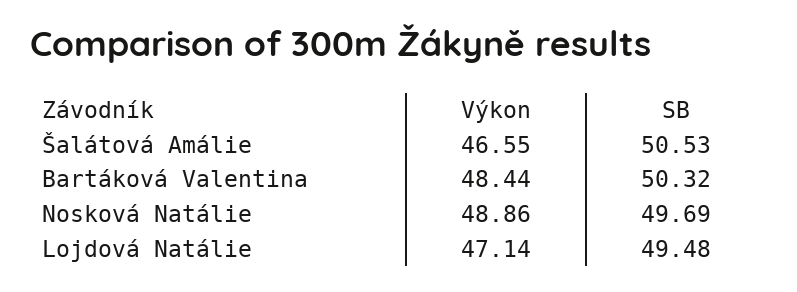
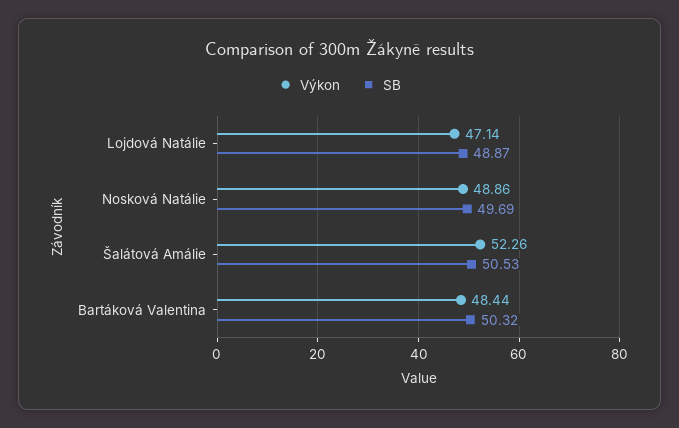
Výkon, Šalátová Amálie: 46.55 -> 52.26
SB, Lojdová Natálie: 49.48 -> 48.87

